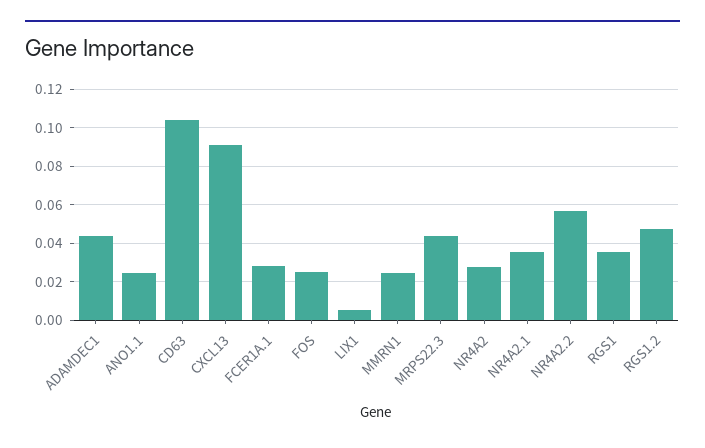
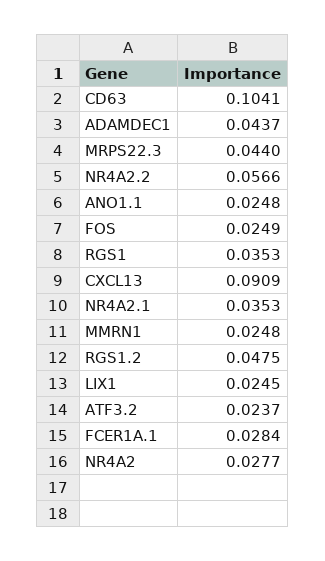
LIX1: 0.005 -> 0.0245
ATF3.2: none -> 0.0237

